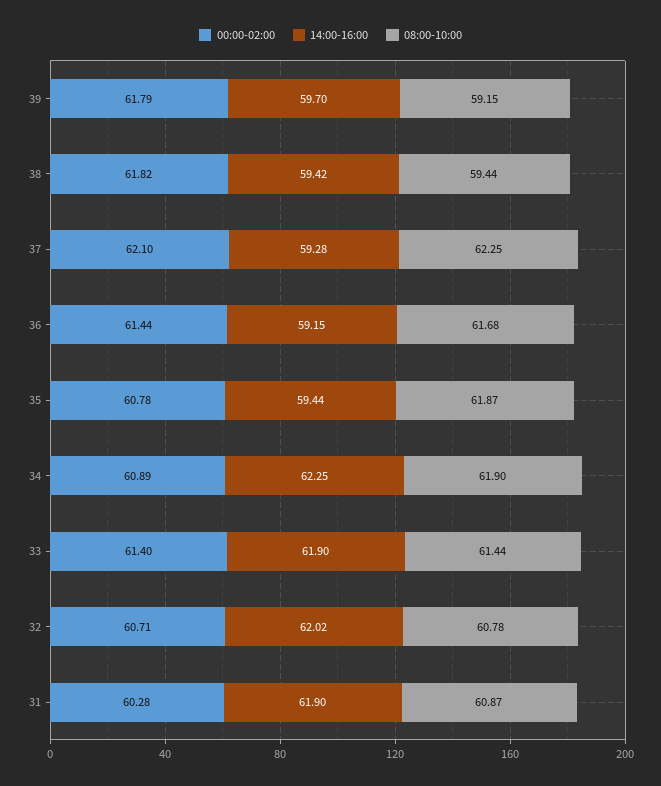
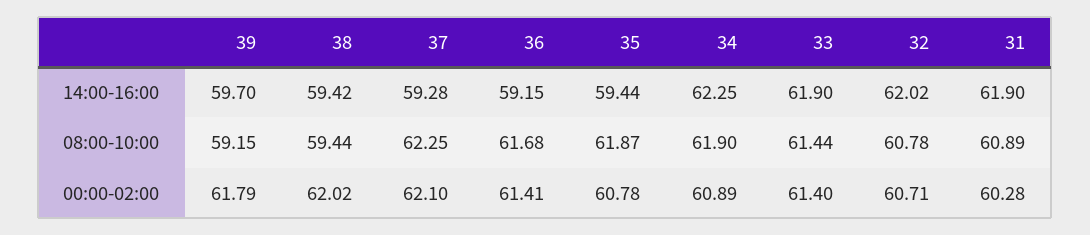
00:00-02:00, 38: 61.82 -> 62.02
00:00-02:00, 36: 61.44 -> 61.41
08:00-10:00, 31: 60.87 -> 60.89

